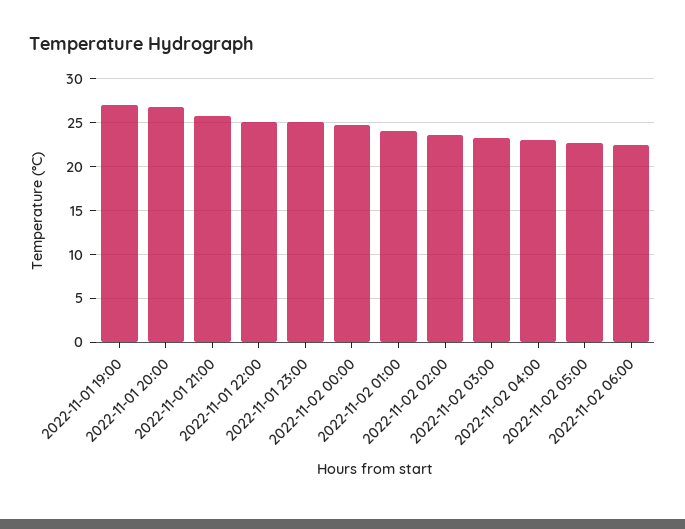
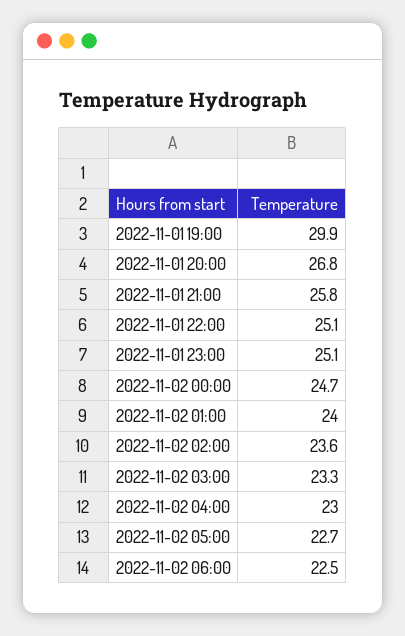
2022-11-01 19:00: 27 -> 29.9

